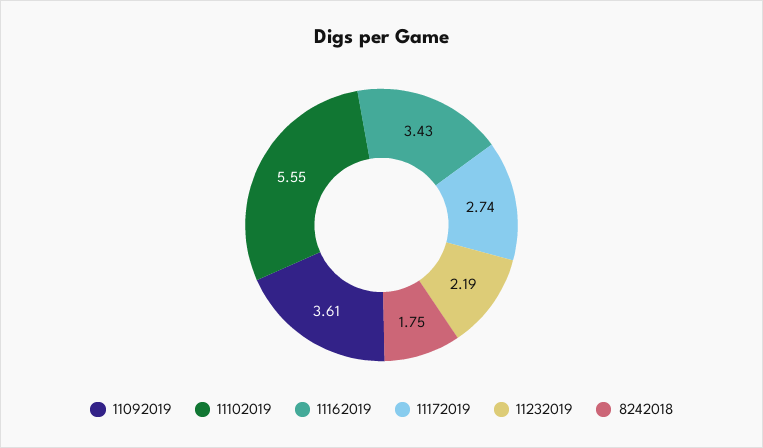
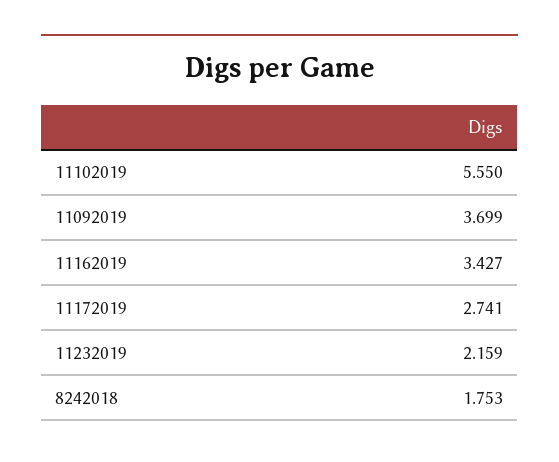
11092019: 3.61 -> 3.699
11232019: 2.19 -> 2.159

